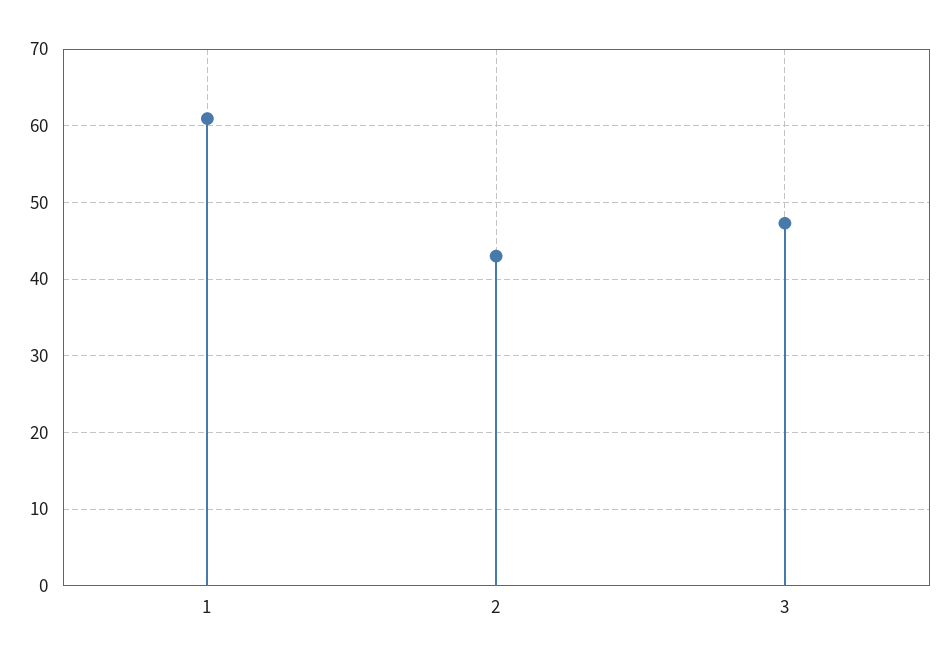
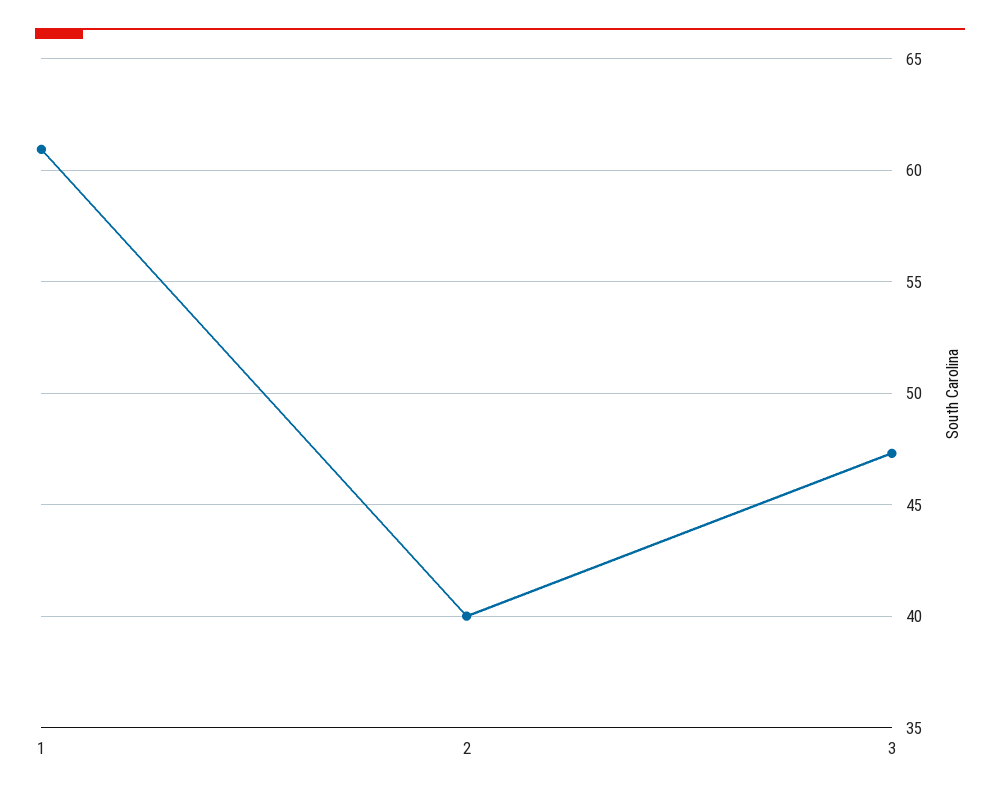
2: 43 -> 40

